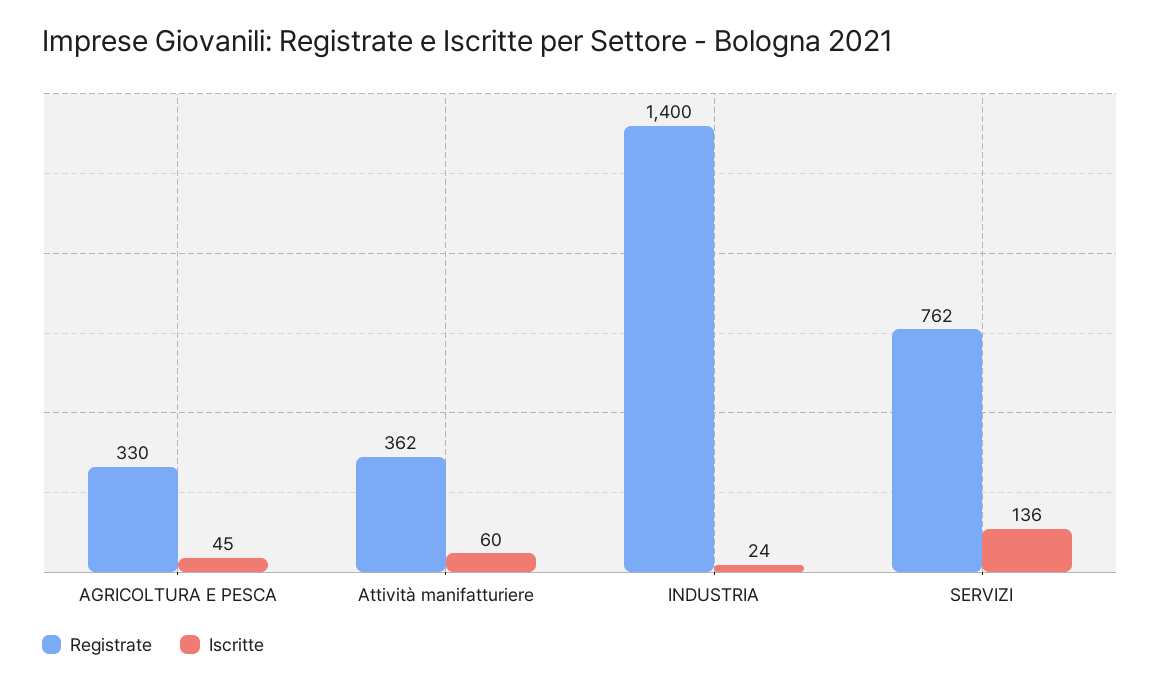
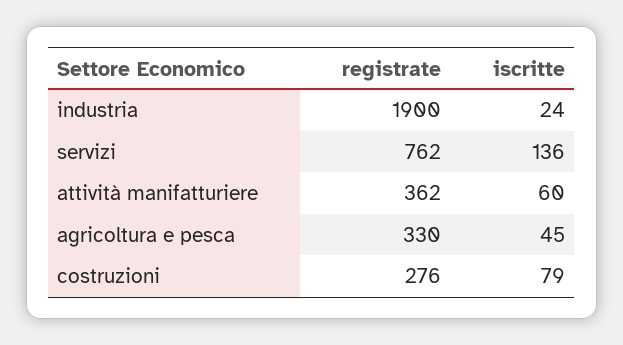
Registrate, INDUSTRIA: 1400 -> 1900
Registrate, costruzioni: none -> 276
Iscritte, costruzioni: none -> 79

